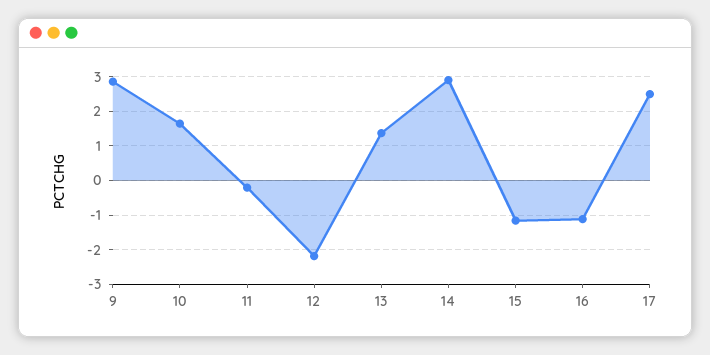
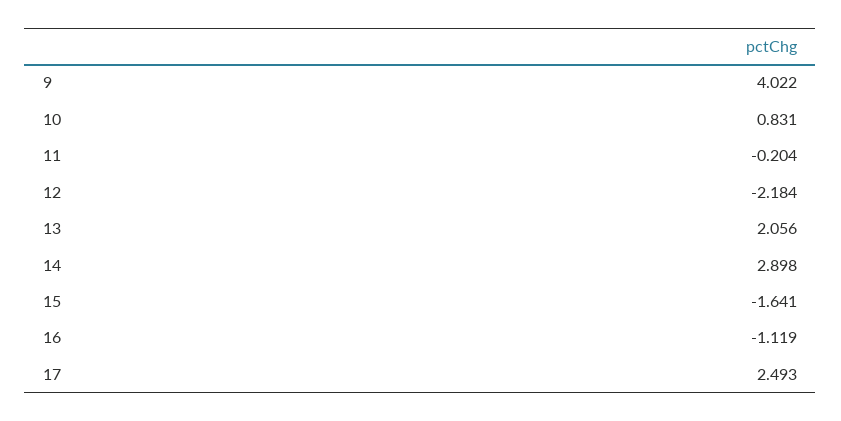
9: 2.8 -> 4.022
10: 1.6 -> 0.831
13: 1.4 -> 2.056
15: -1.2 -> -1.641

